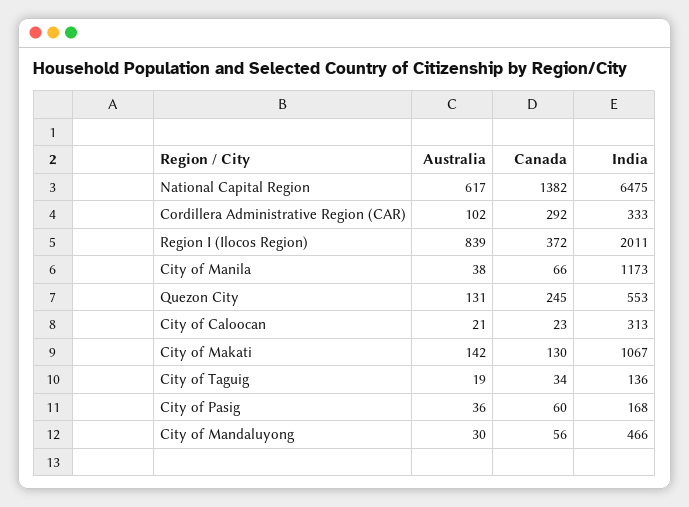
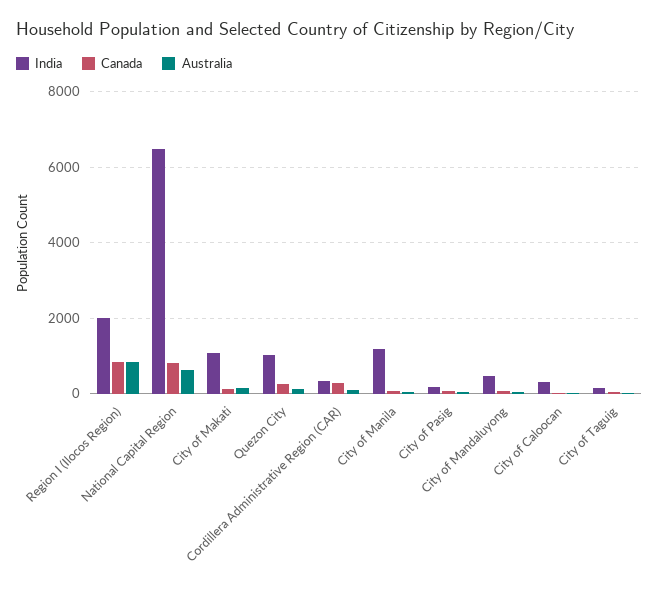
Canada, National Capital Region: 1382 -> 800
Canada, Region I (Ilocos Region): 372 -> 800
India, Quezon City: 553 -> 1000

